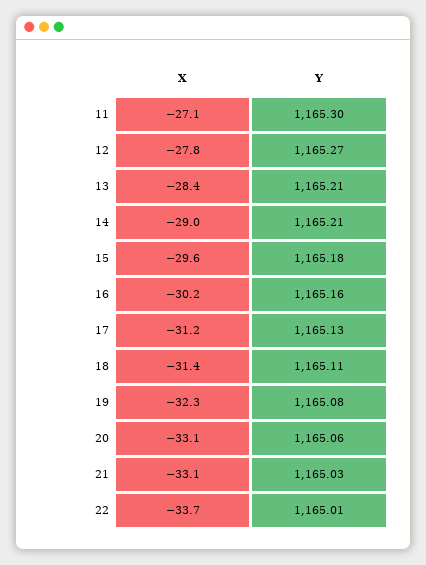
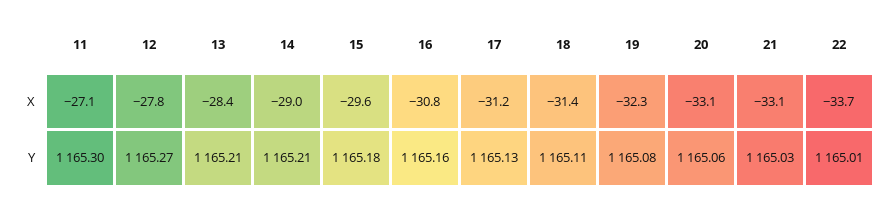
X, 16: -30.2 -> -30.8

